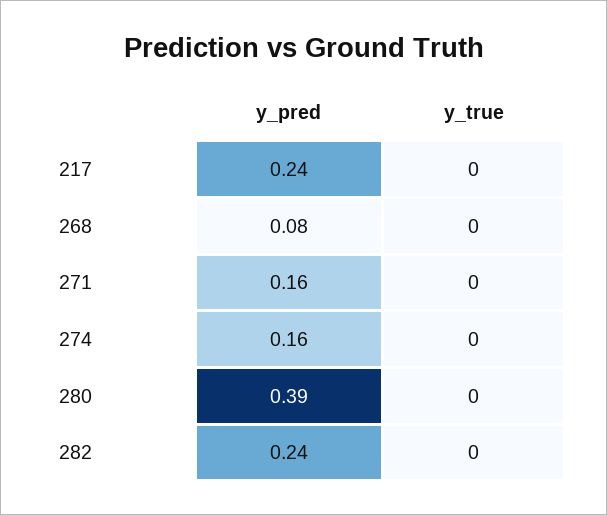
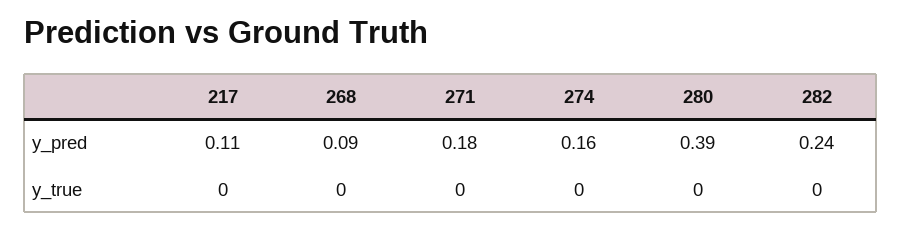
y_pred, 217: 0.24 -> 0.11
y_pred, 268: 0.08 -> 0.09
y_pred, 271: 0.16 -> 0.18

